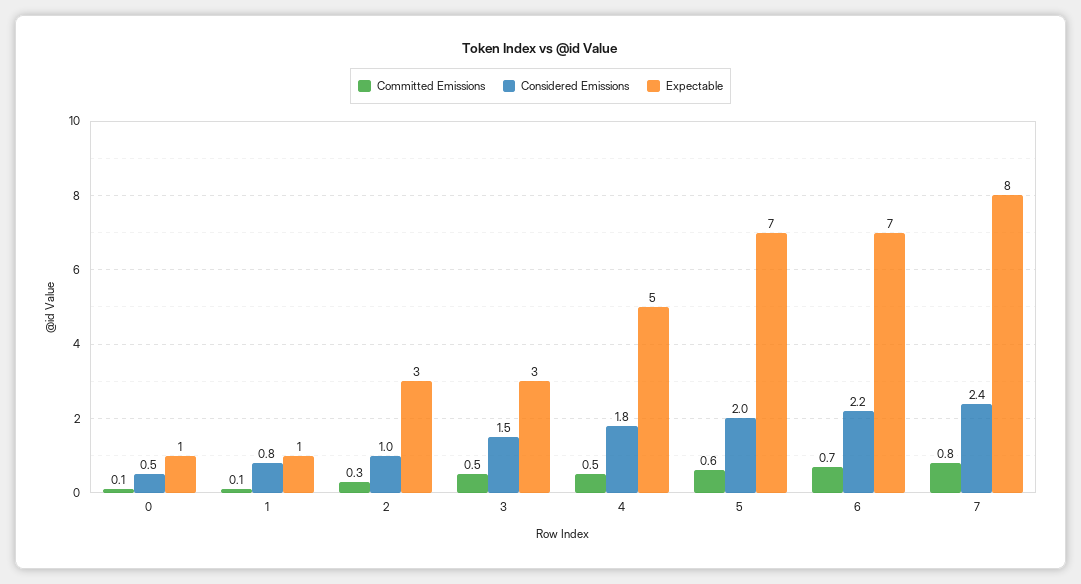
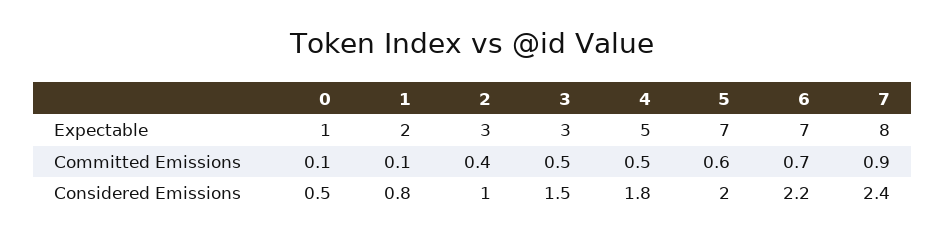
Expectable, 1: 1 -> 2
Committed Emissions, 2: 0.3 -> 0.4
Committed Emissions, 7: 0.8 -> 0.9

